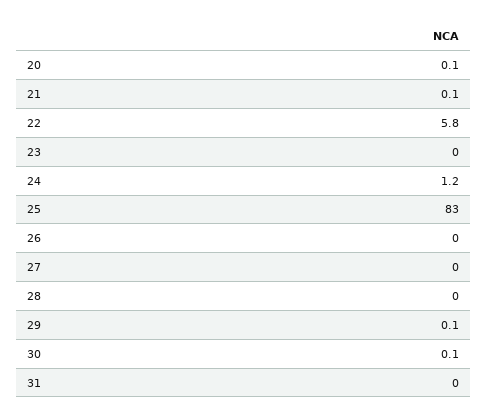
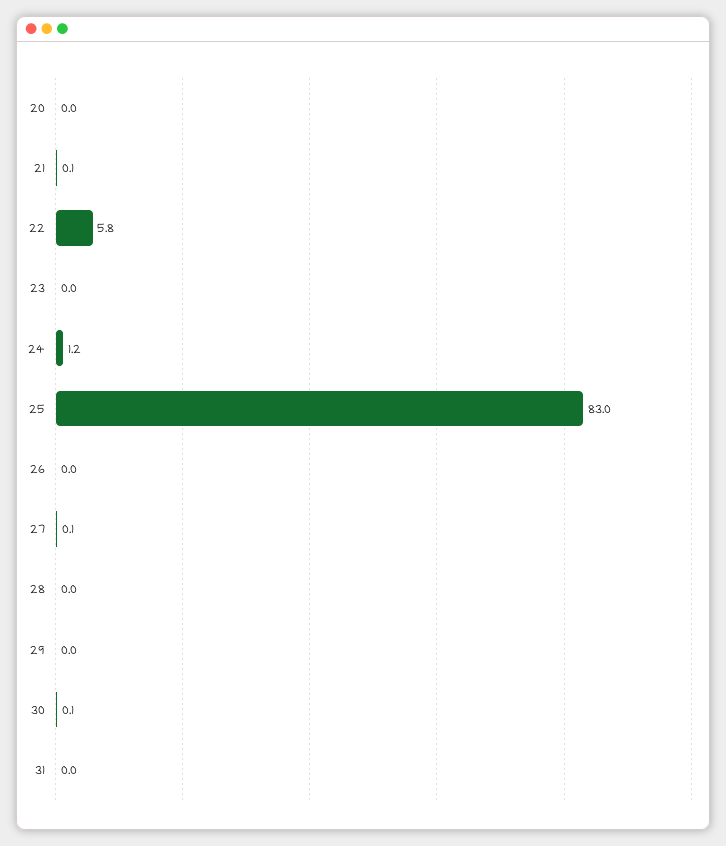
20: 0.1 -> 0
27: 0 -> 0.1
29: 0.1 -> 0

